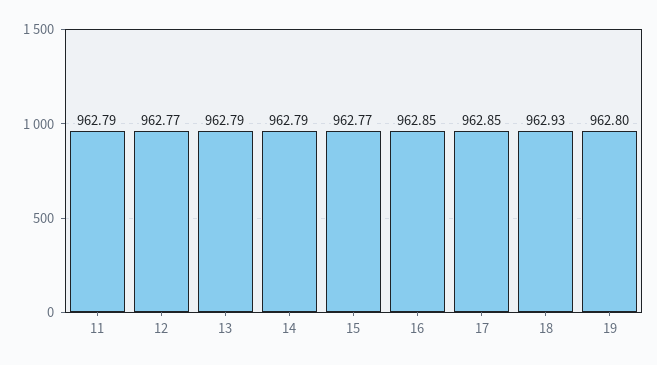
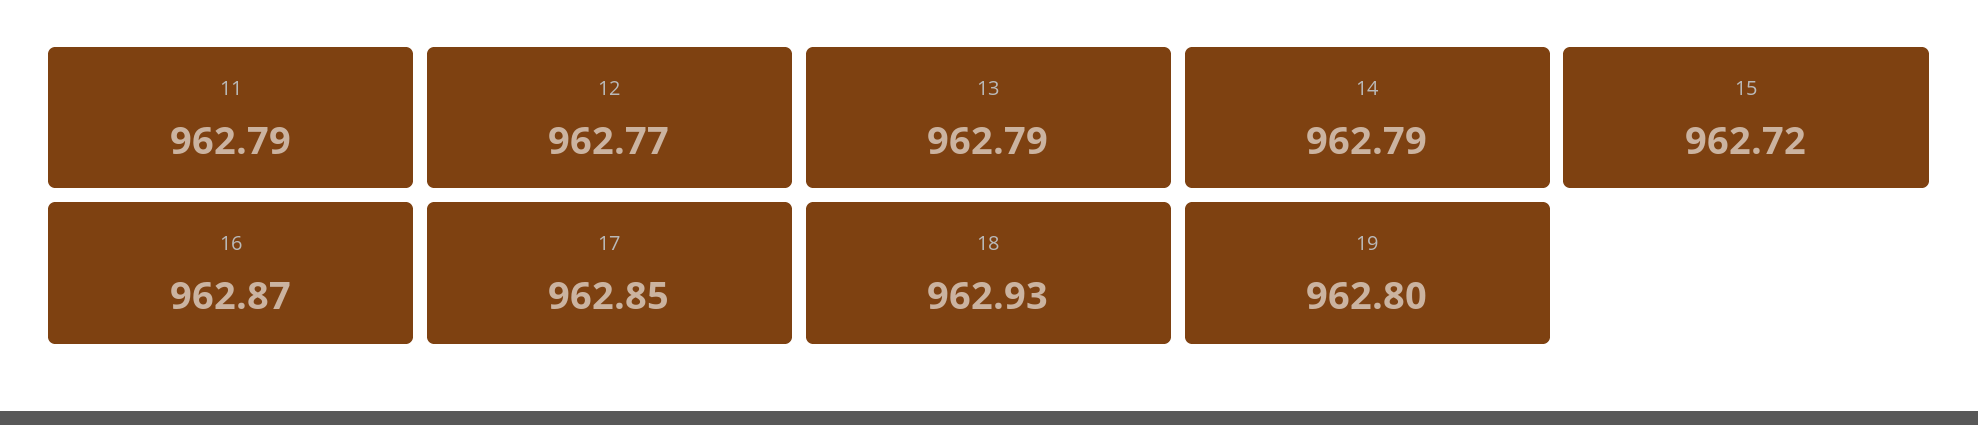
15: 962.77 -> 962.72
16: 962.85 -> 962.87

